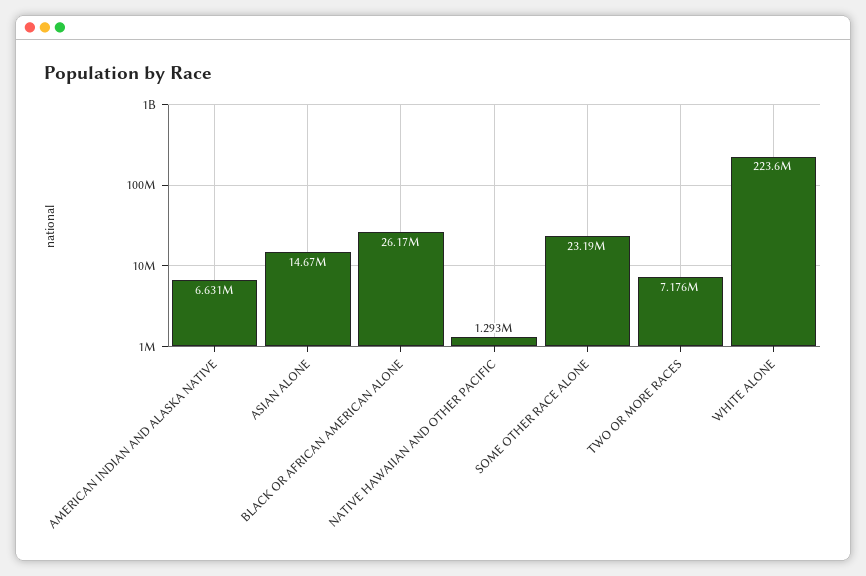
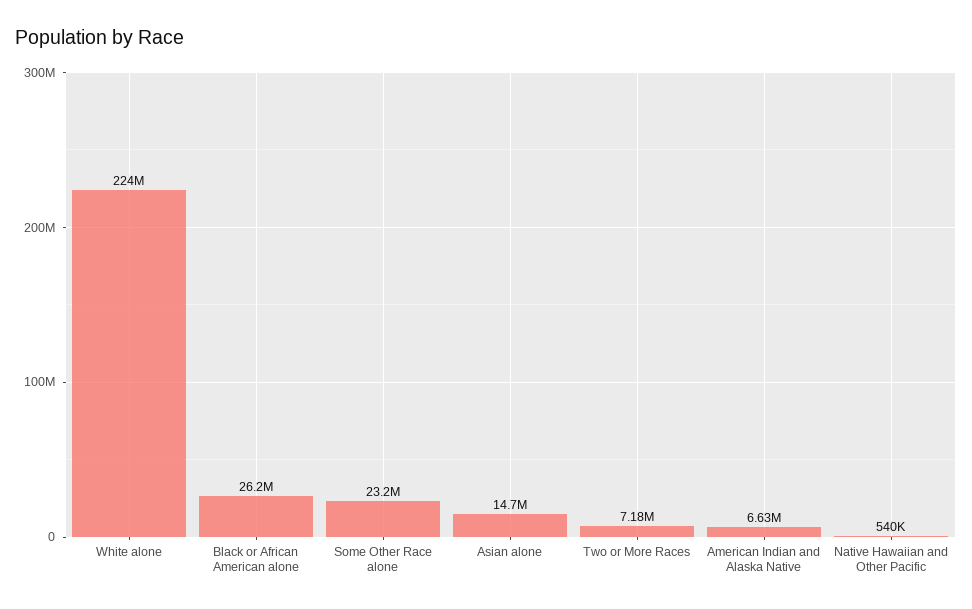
NATIVE HAWAIIAN AND OTHER PACIFIC: 1293000 -> 540000

